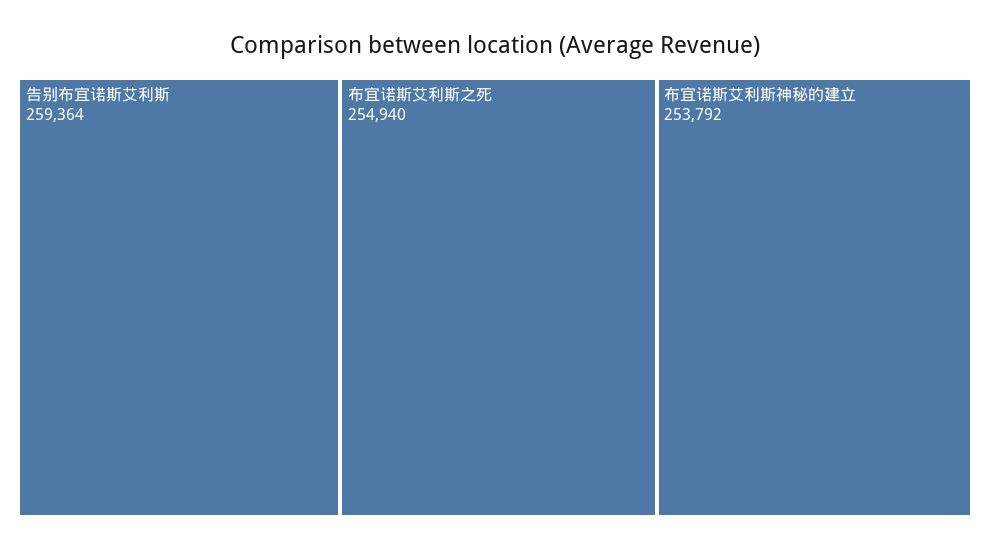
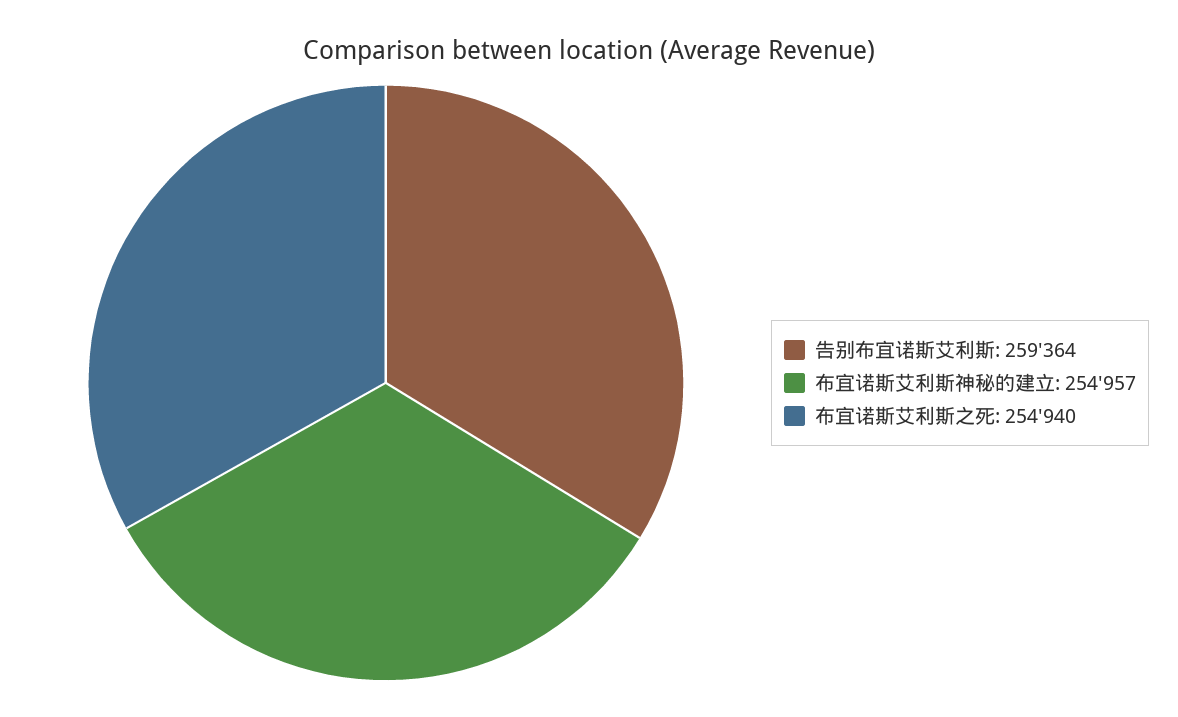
布宜诺斯艾利斯神秘的建立: 253792 -> 254957

